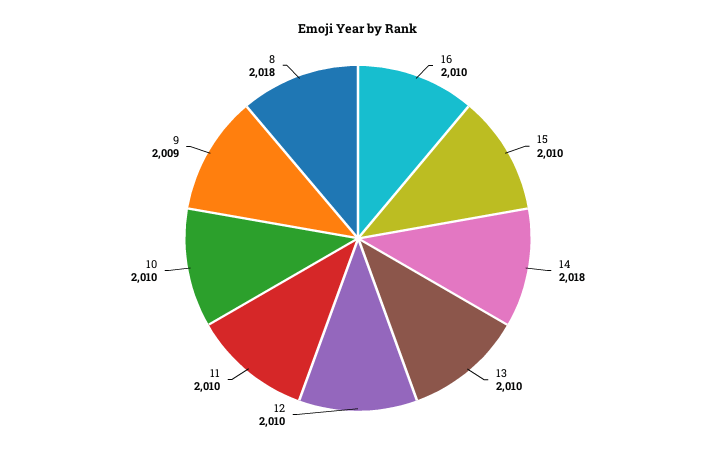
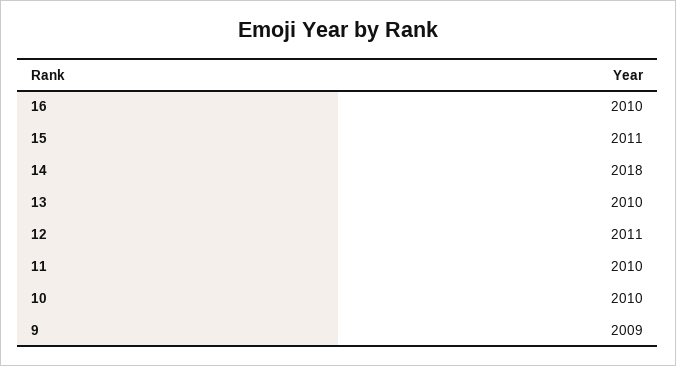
15: 2010 -> 2011
12: 2010 -> 2011
8: 2018 -> none

